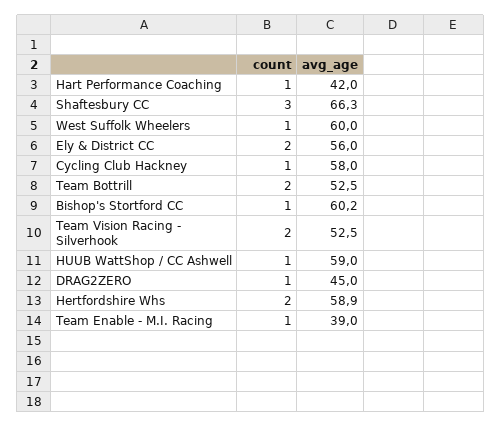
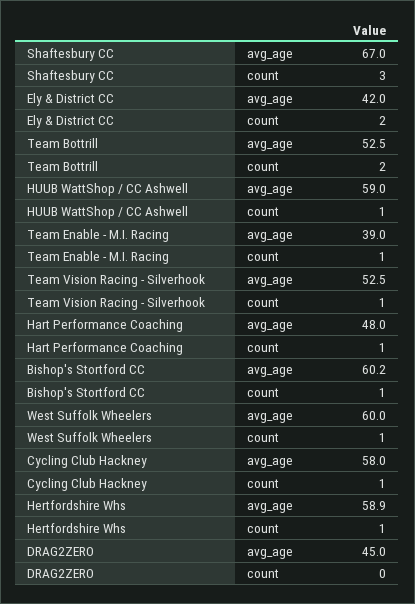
avg_age, Hart Performance Coaching: 42 -> 48
avg_age, Shaftesbury CC: 66.3 -> 67
avg_age, Ely & District CC: 56 -> 42
count, Team Vision Racing - Silverhook: 2 -> 1
count, DRAG2ZERO: 1 -> 0
count, Hertfordshire Whs: 2 -> 1

